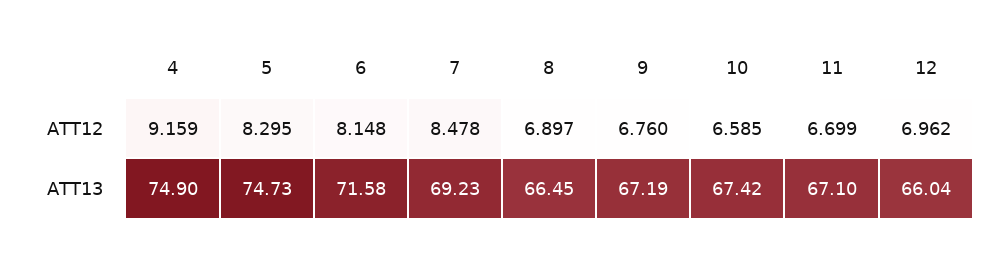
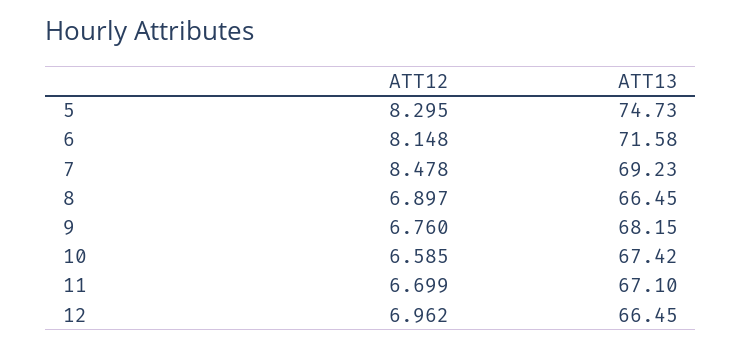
4, ATT12: 9.159 -> none
4, ATT13: 74.9 -> none
9, ATT13: 67.19 -> 68.15
12, ATT13: 66.04 -> 66.45

